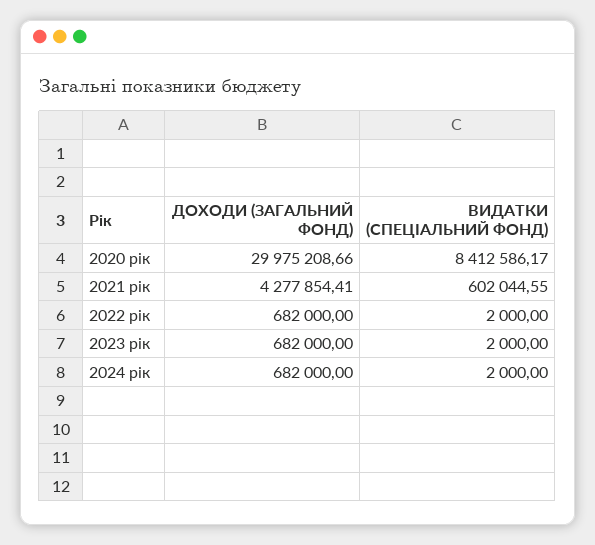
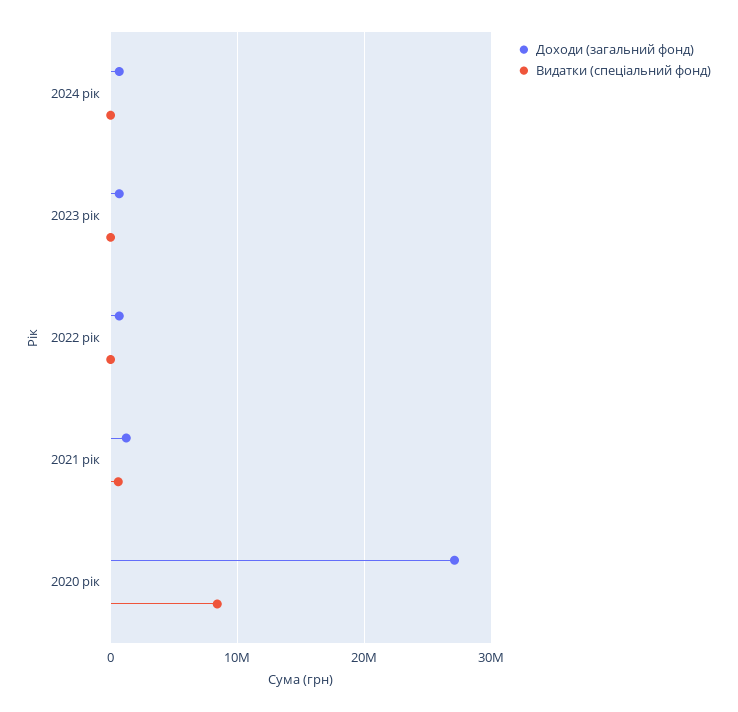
ДОХОДИ (ЗАГАЛЬНИЙ ФОНД), 2020 рік: 29975208.66 -> 27000000
ДОХОДИ (ЗАГАЛЬНИЙ ФОНД), 2021 рік: 4277854.41 -> 1000000

